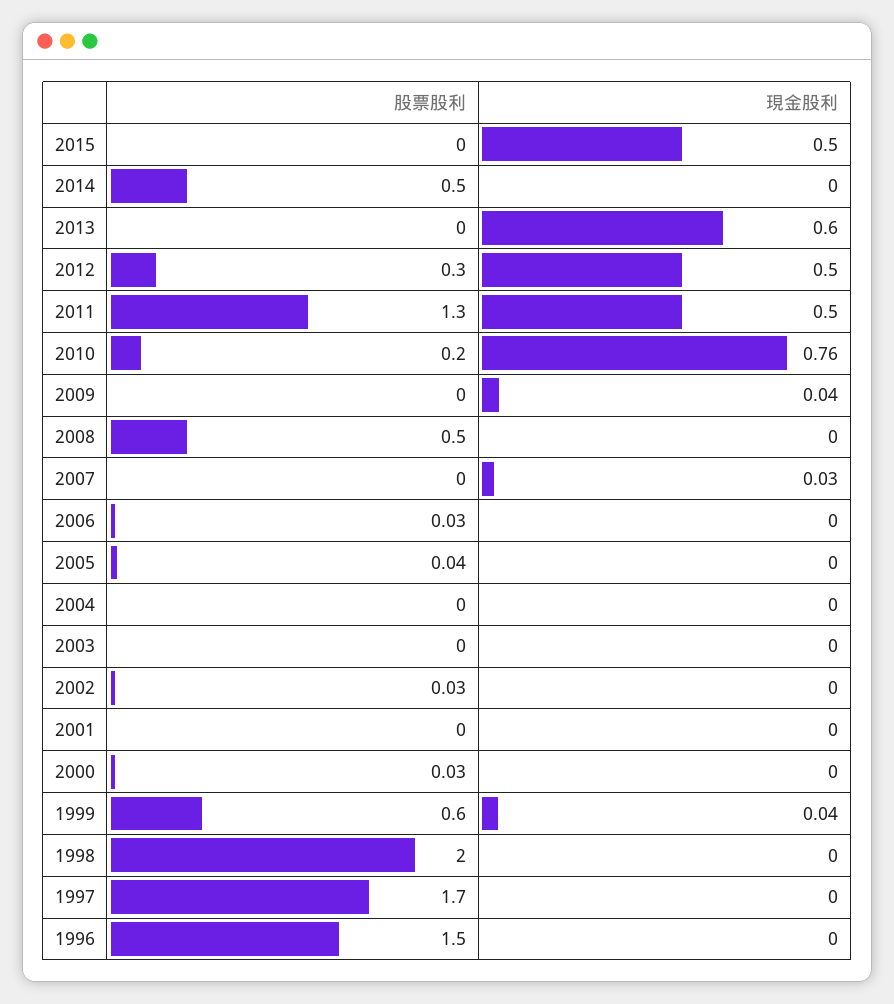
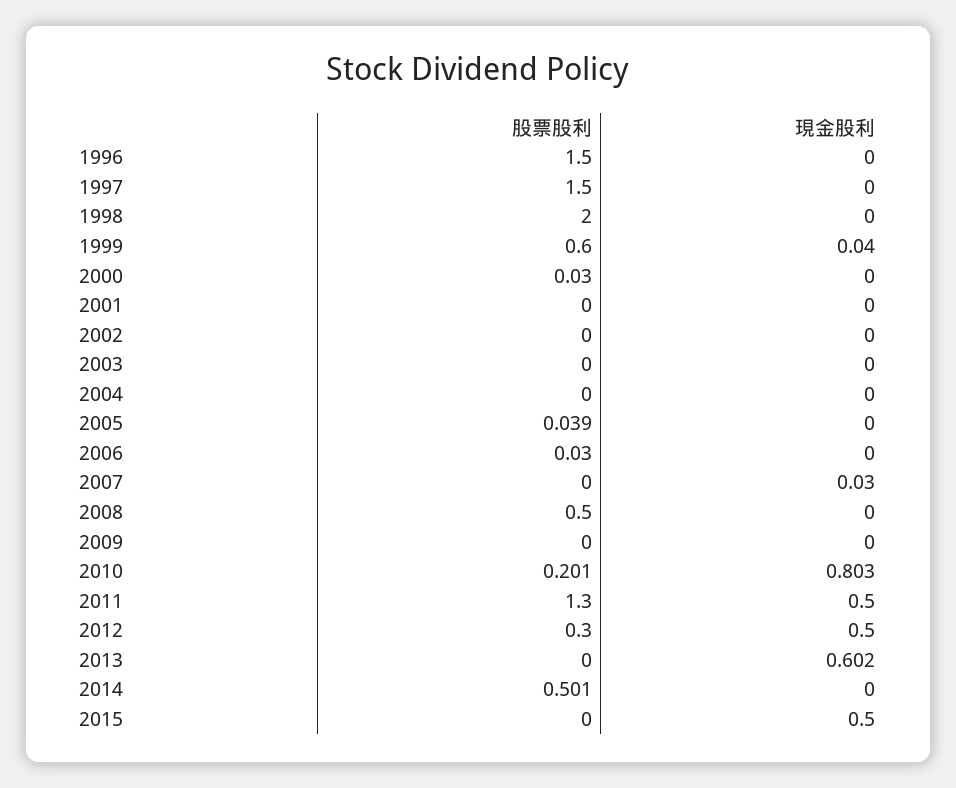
現金股利, 2010: 0.76 -> 0.803
現金股利, 2009: 0.04 -> 0
股票股利, 2002: 0.03 -> 0
股票股利, 1997: 1.7 -> 1.5

